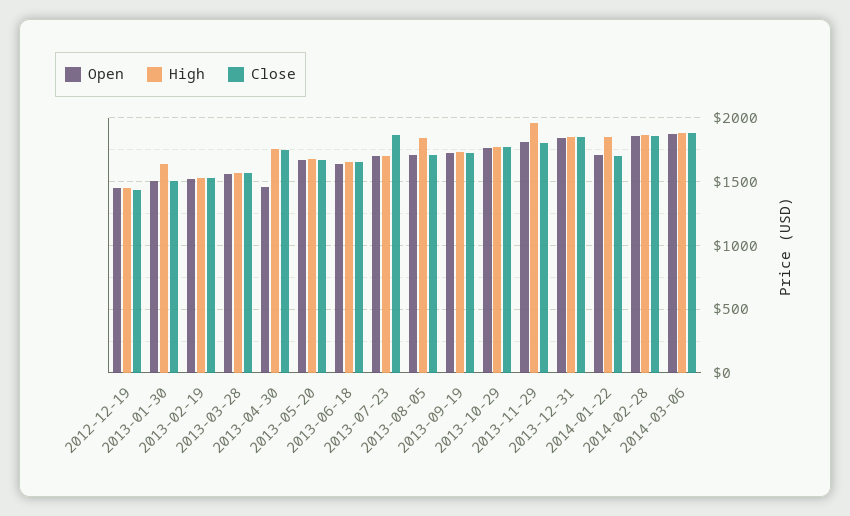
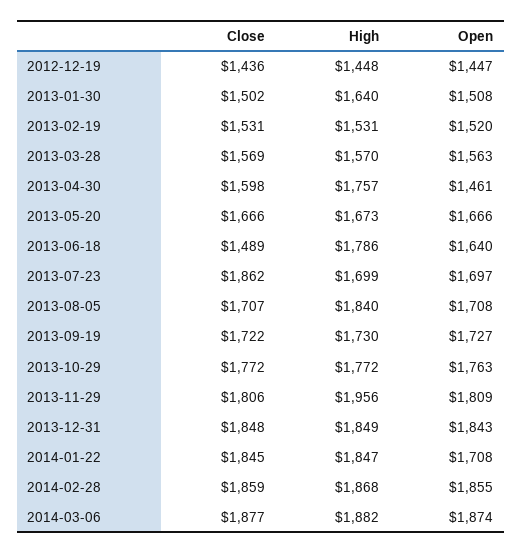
Close, 2013-04-30: 1750 -> 1598
High, 2013-06-18: 1650 -> 1786
Close, 2013-06-18: 1650 -> 1489
Close, 2014-01-22: 1700 -> 1845

